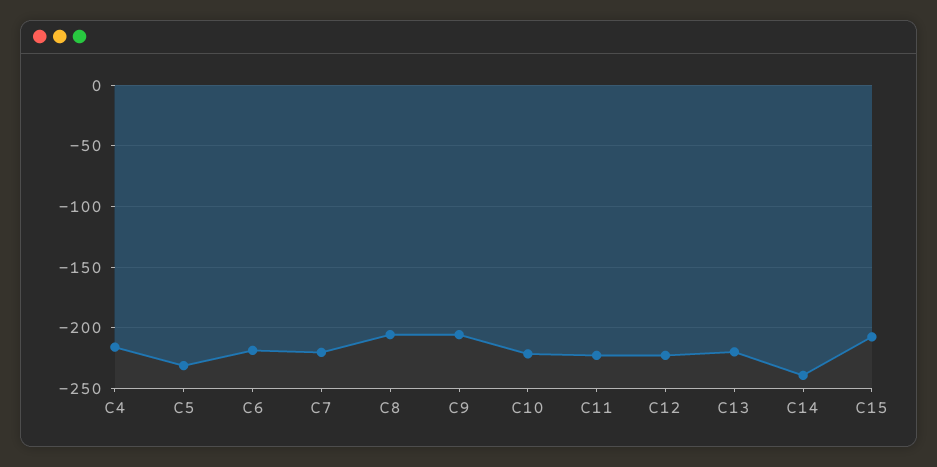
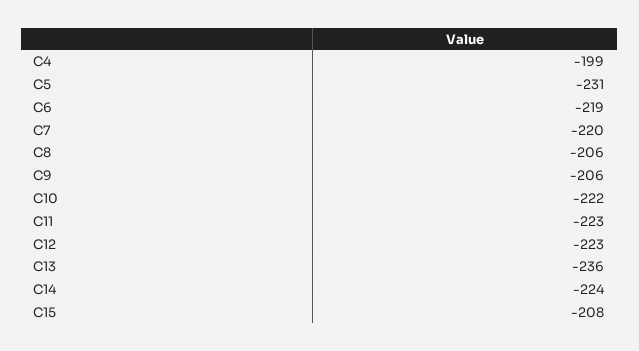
C4: -215 -> -199
C13: -220 -> -236
C14: -240 -> -224

